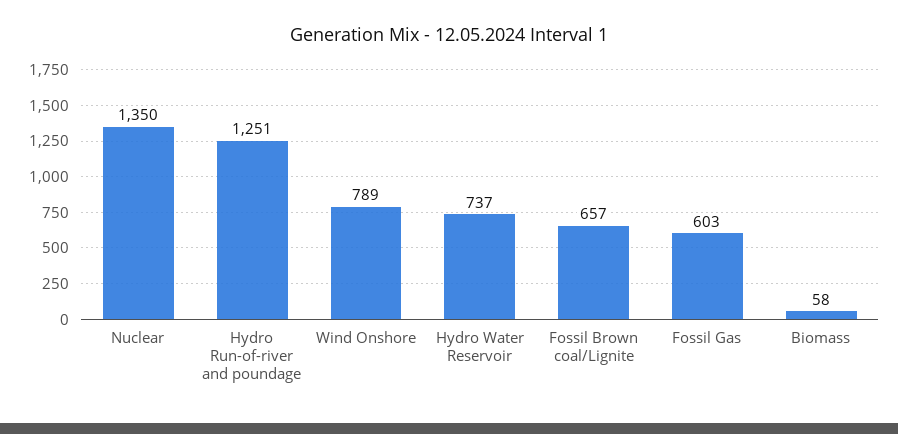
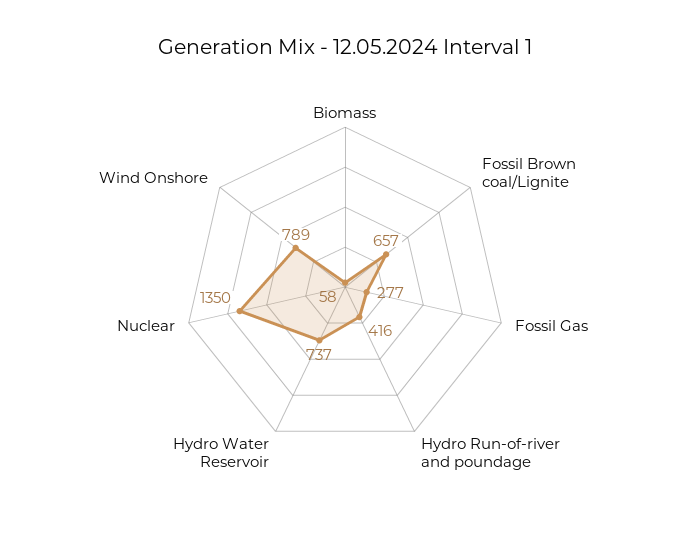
Hydro Run-of-river and poundage: 1251 -> 416
Fossil Gas: 603 -> 277

